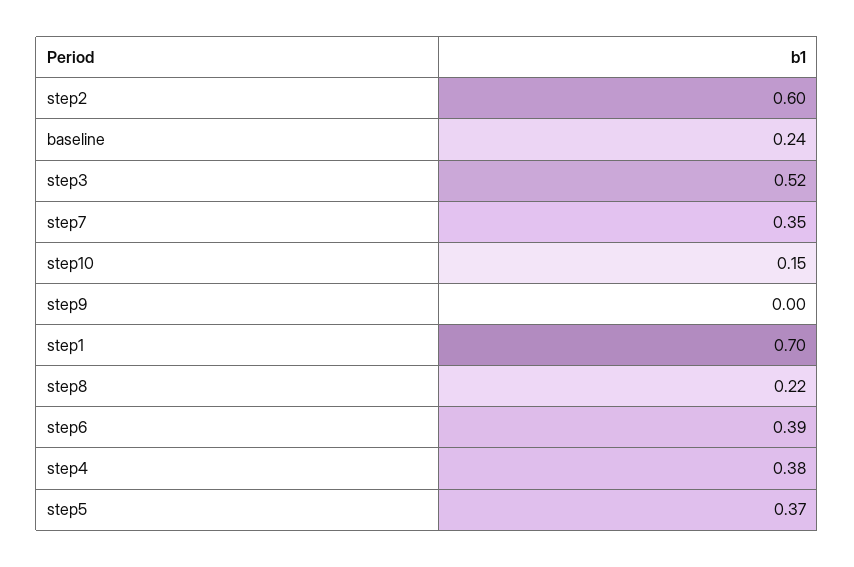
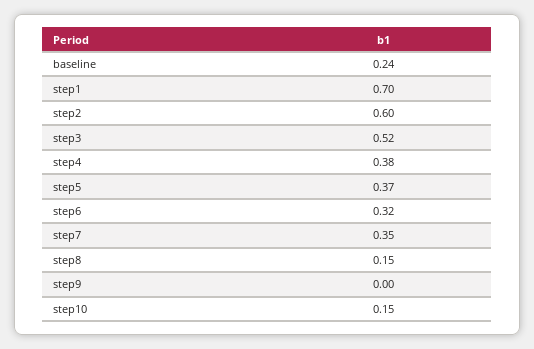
step8: 0.22 -> 0.15
step6: 0.39 -> 0.32

